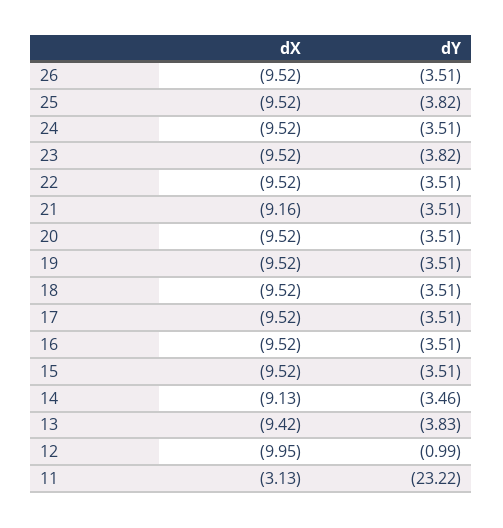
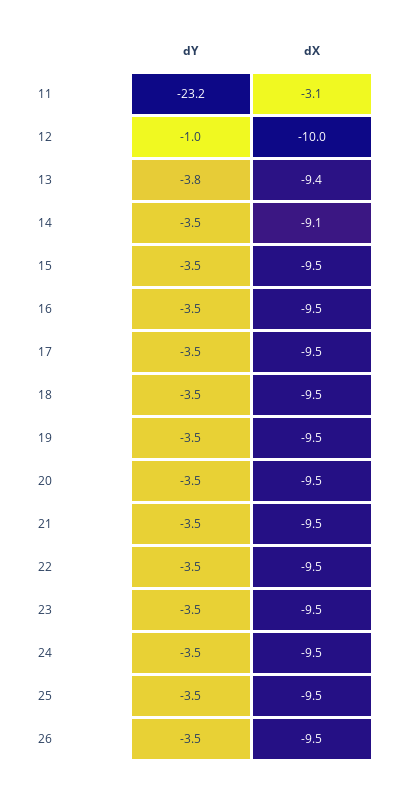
dY, 25: -3.82 -> -3.5
dY, 23: -3.82 -> -3.5
dX, 21: -9.16 -> -9.5

